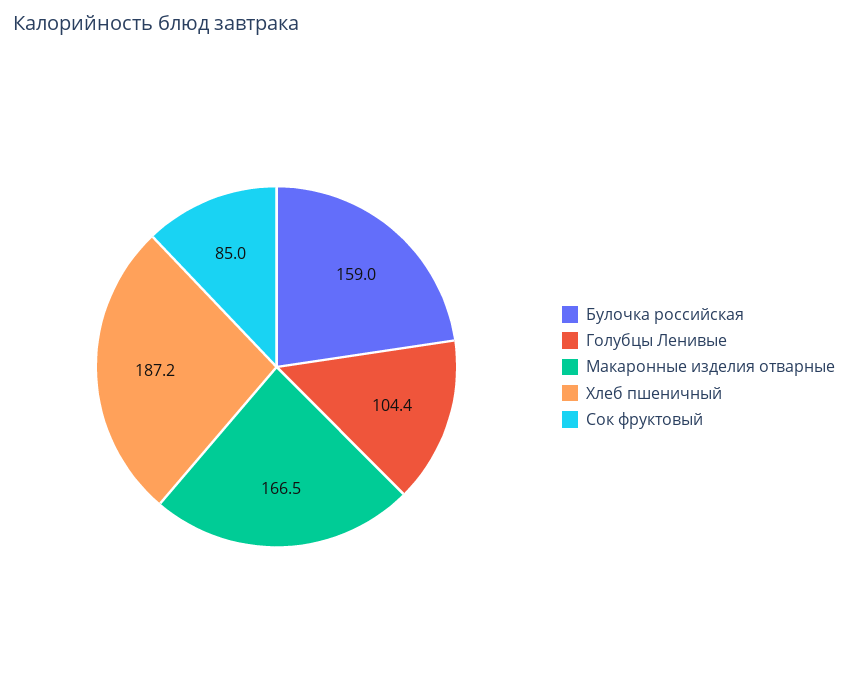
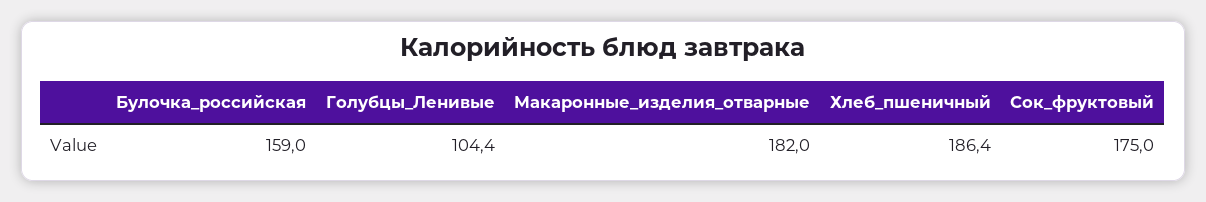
Макаронные изделия отварные: 166.5 -> 182
Хлеб пшеничный: 187.2 -> 186.4
Сок фруктовый: 85 -> 175

